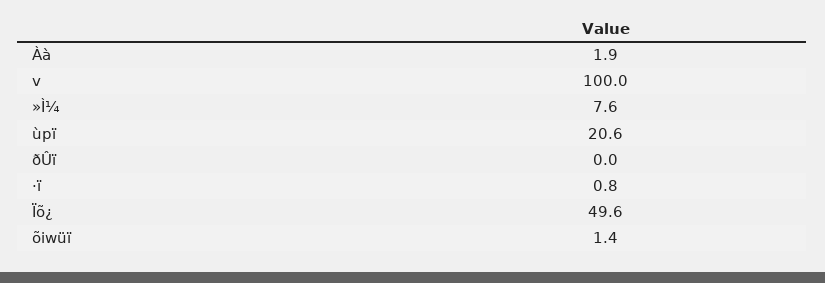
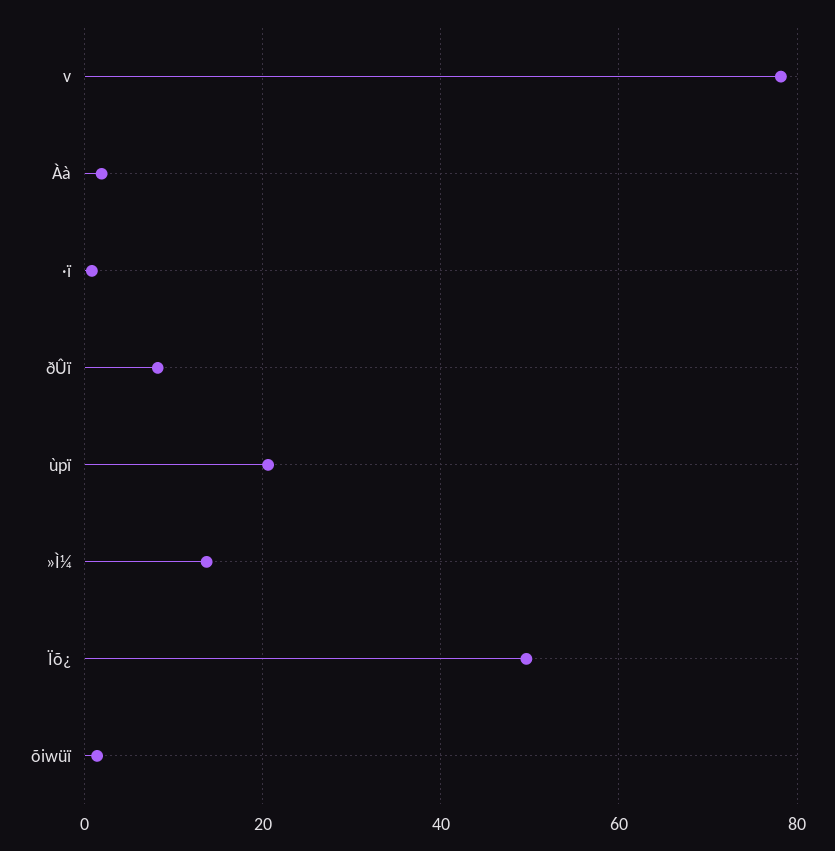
v: 100 -> 78
»Ì¼: 7.6 -> 14
ðÛï: 0 -> 8

